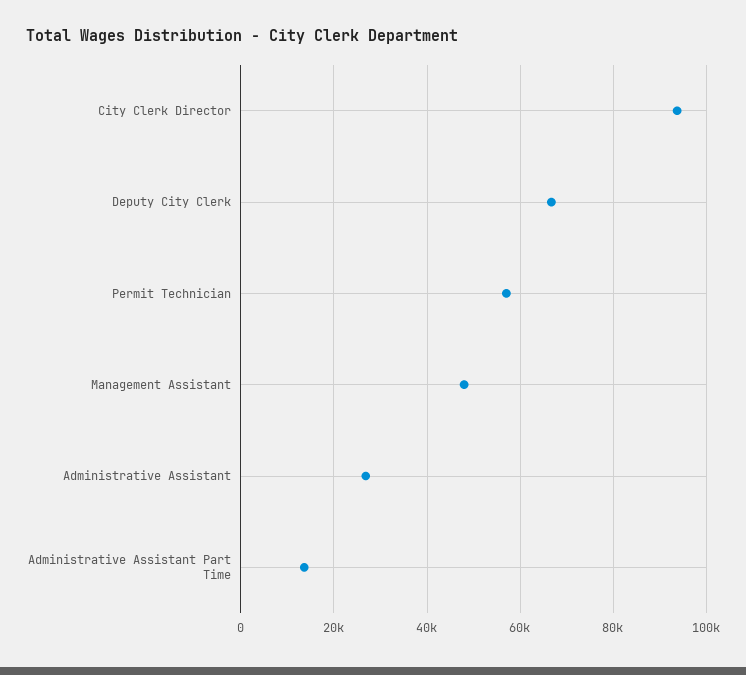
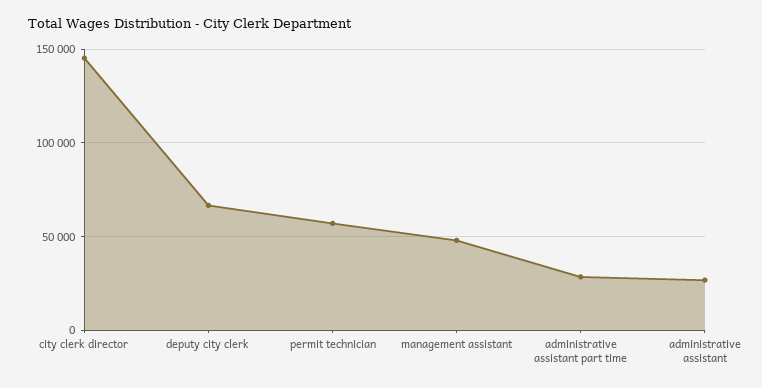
City Clerk Director: 94000 -> 145000
Administrative Assistant Part Time: 14000 -> 30000

